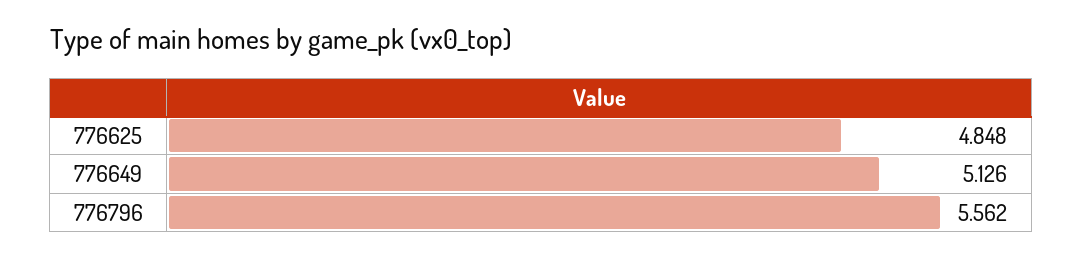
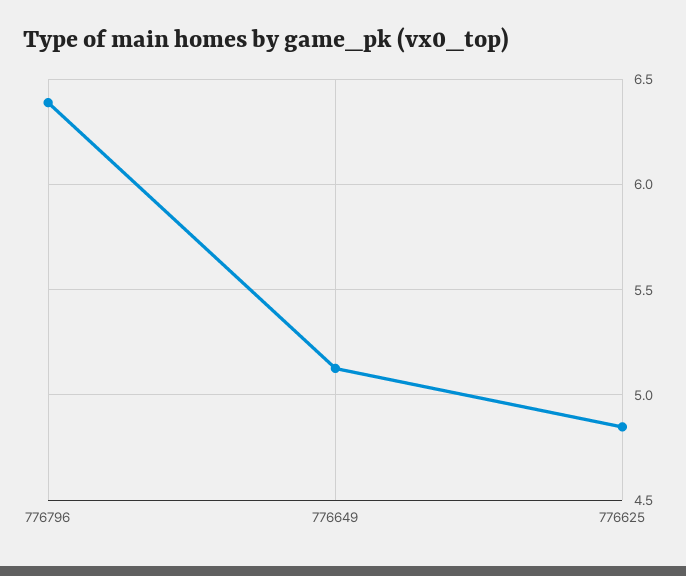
776796: 5.562 -> 6.4

